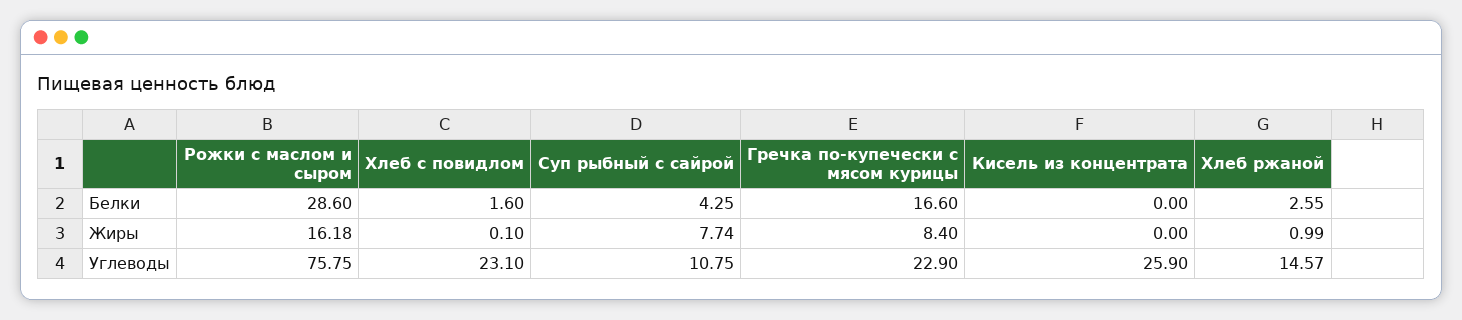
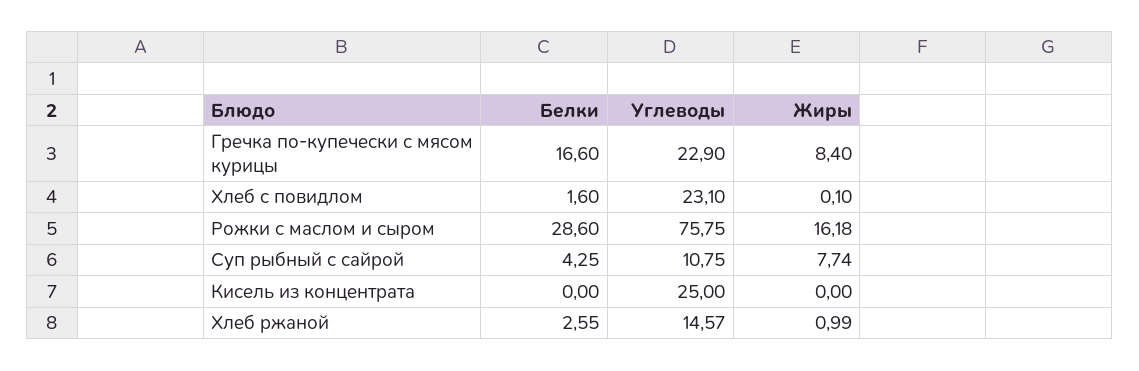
Кисель из концентрата, Углеводы: 25.9 -> 25

